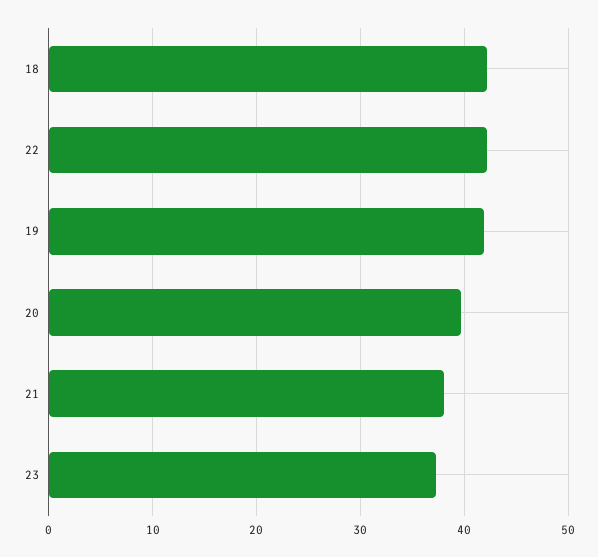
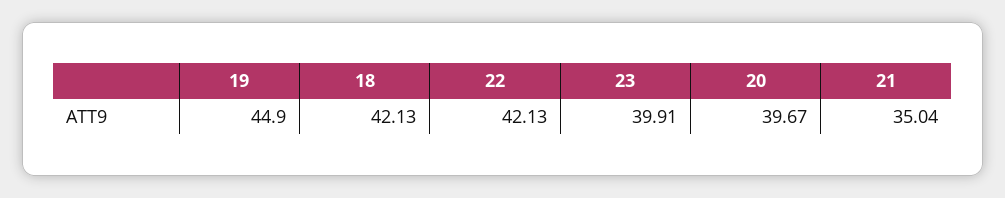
19: 42 -> 44.9
21: 38 -> 35.04
23: 37 -> 39.91

